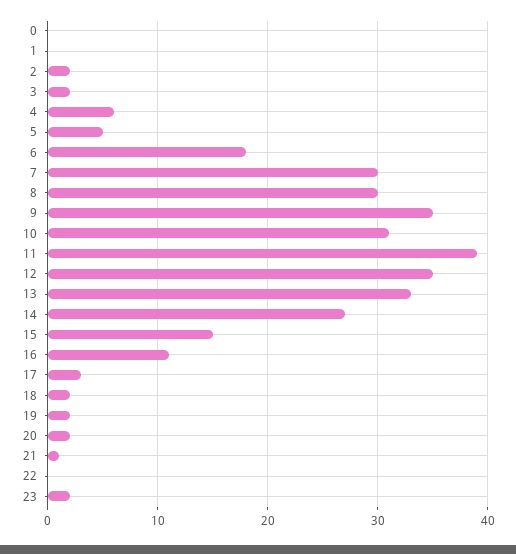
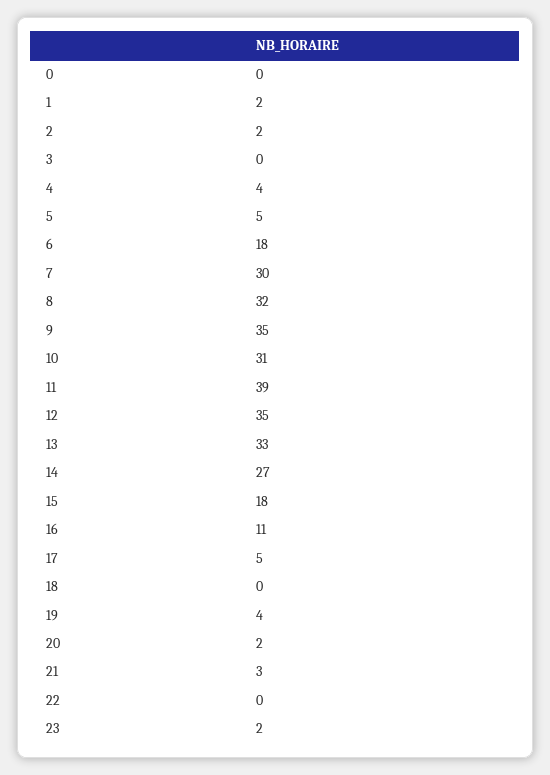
1: 0 -> 2
3: 2 -> 0
4: 6 -> 4
8: 30 -> 32
15: 15 -> 18
17: 3 -> 5
18: 2 -> 0
19: 2 -> 4
21: 1 -> 3

